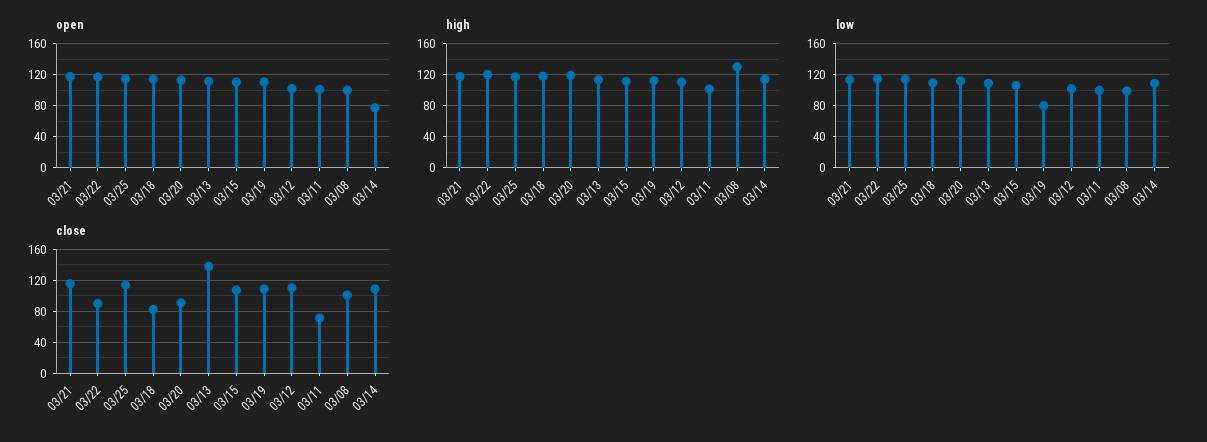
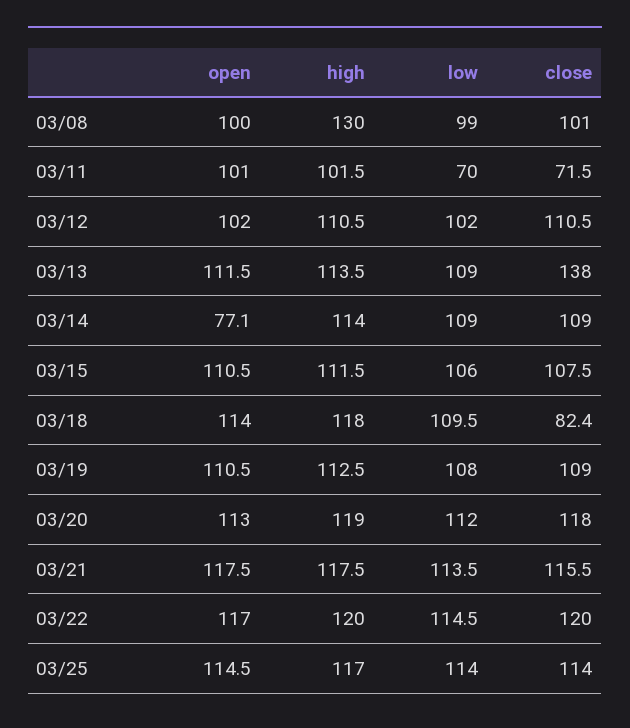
low, 03/19: 80 -> 108
low, 03/11: 100 -> 70
close, 03/22: 90 -> 120
close, 03/20: 90 -> 118

